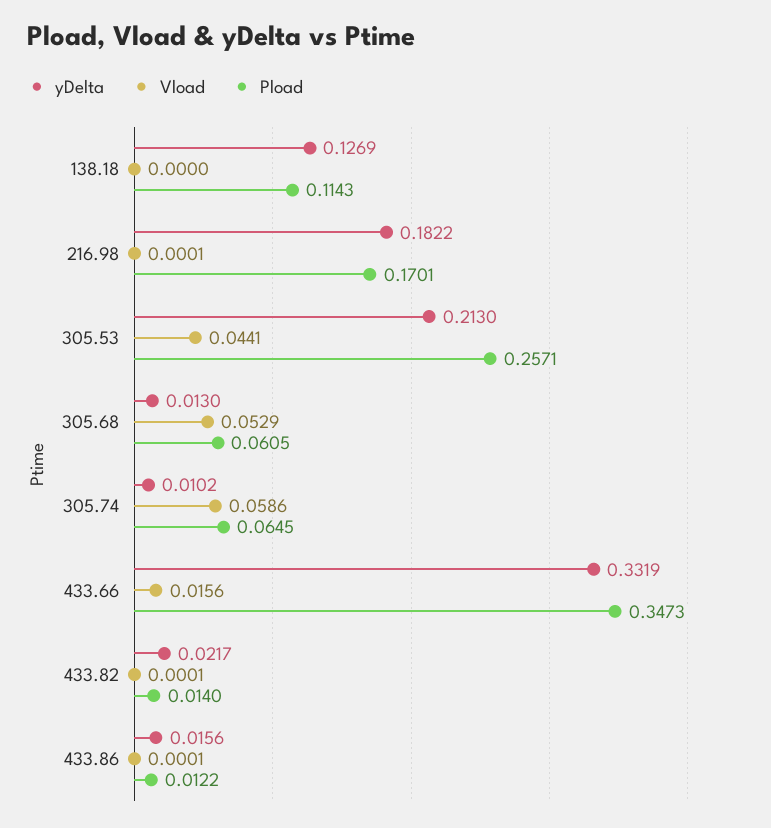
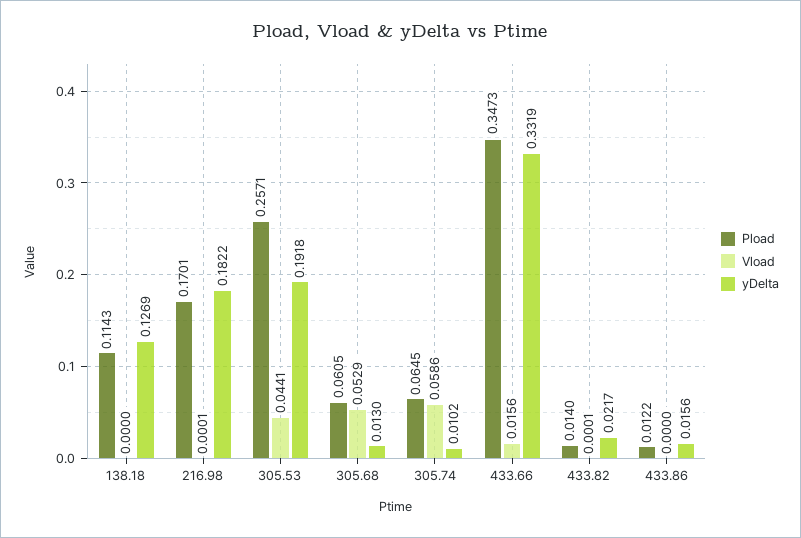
yDelta, 305.53: 0.213 -> 0.1918
Vload, 433.86: 0.0001 -> 0

